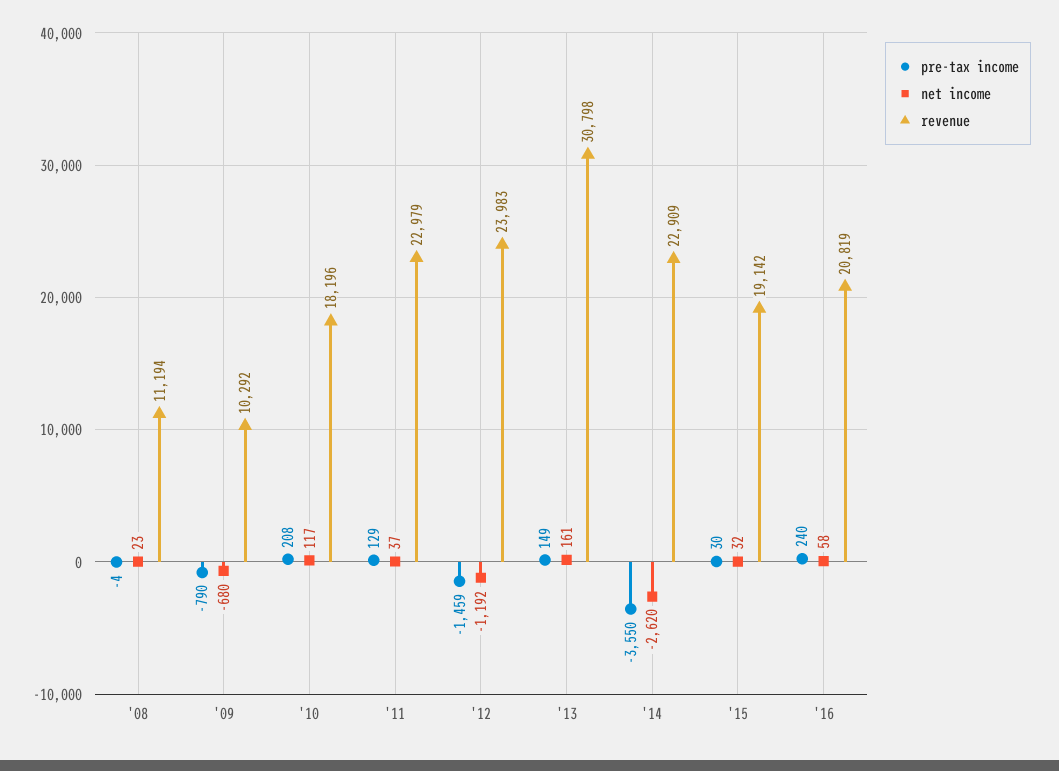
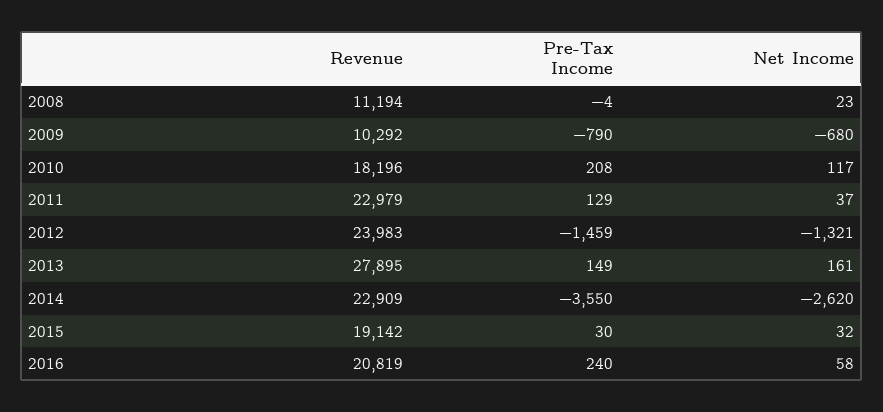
net income, '12: -1192 -> -1321
revenue, '13: 30798 -> 27895

